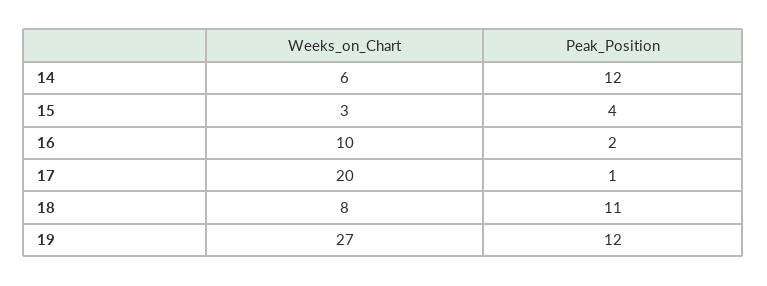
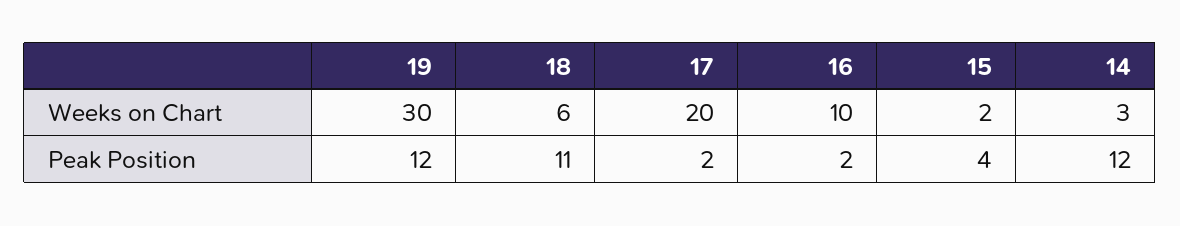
Weeks_on_Chart, 14: 6 -> 3
Weeks_on_Chart, 15: 3 -> 2
Peak_Position, 17: 1 -> 2
Weeks_on_Chart, 18: 8 -> 6
Weeks_on_Chart, 19: 27 -> 30

